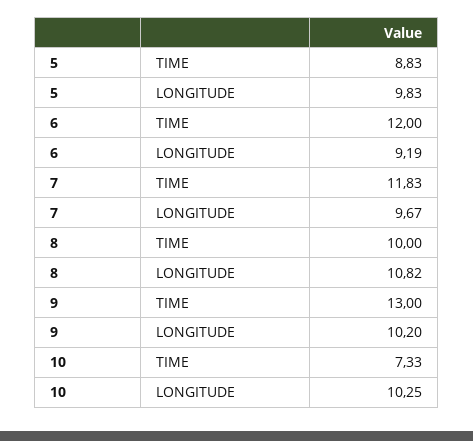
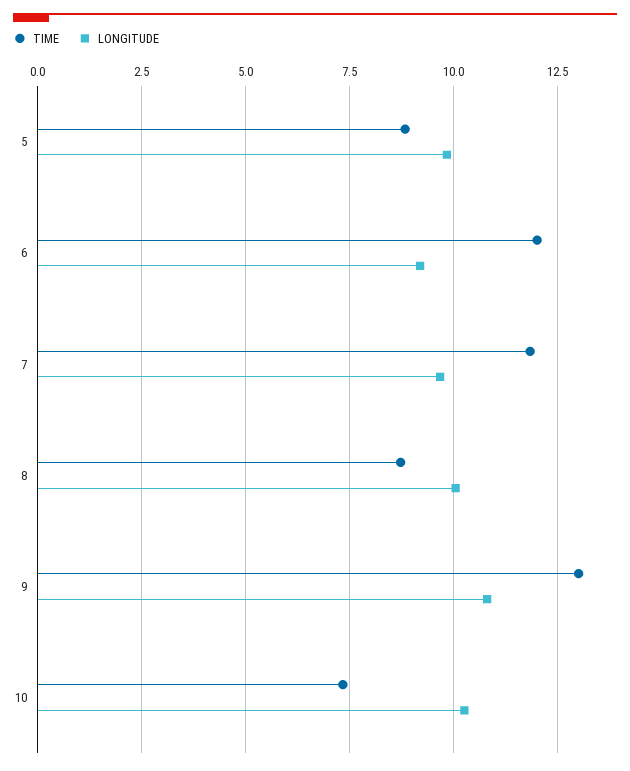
TIME, 8: 10 -> 8.75
LONGITUDE, 8: 10.82 -> 10
LONGITUDE, 9: 10.2 -> 10.75

